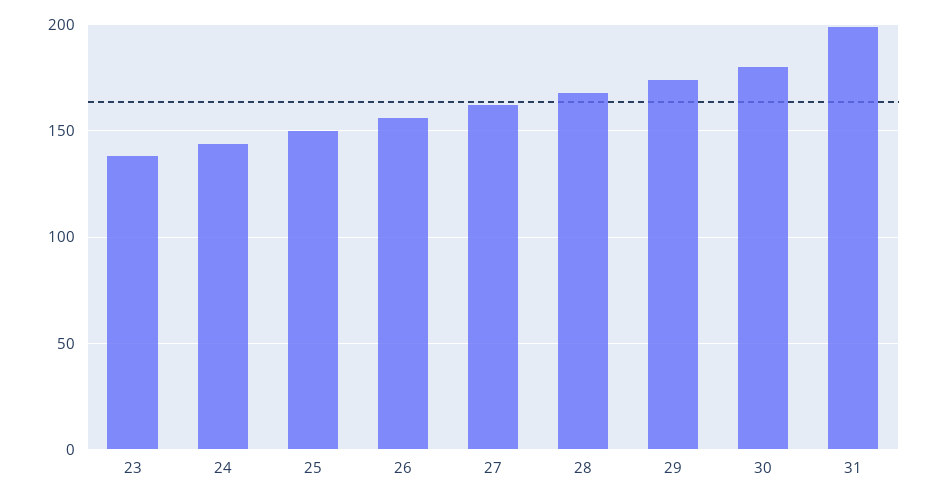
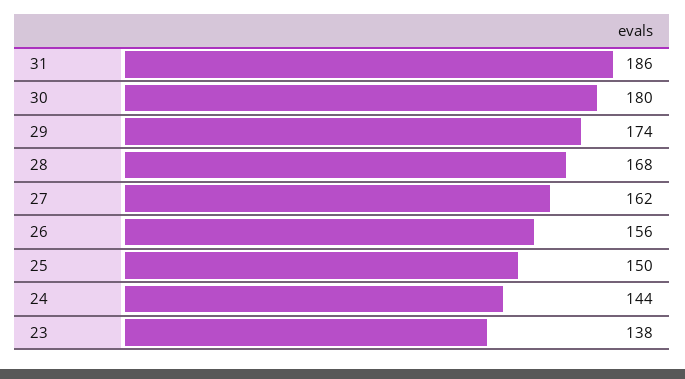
31: 200 -> 186

